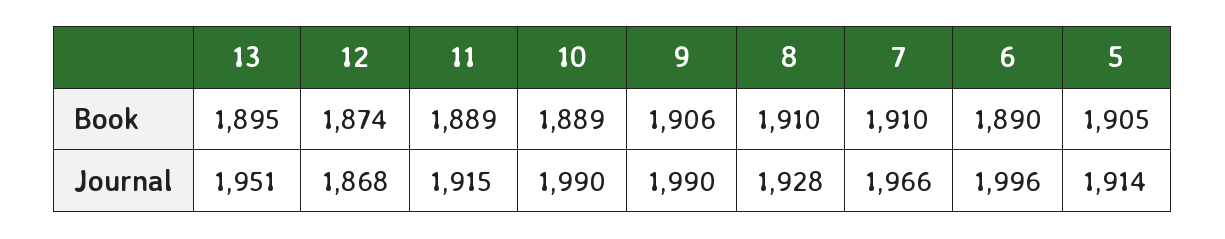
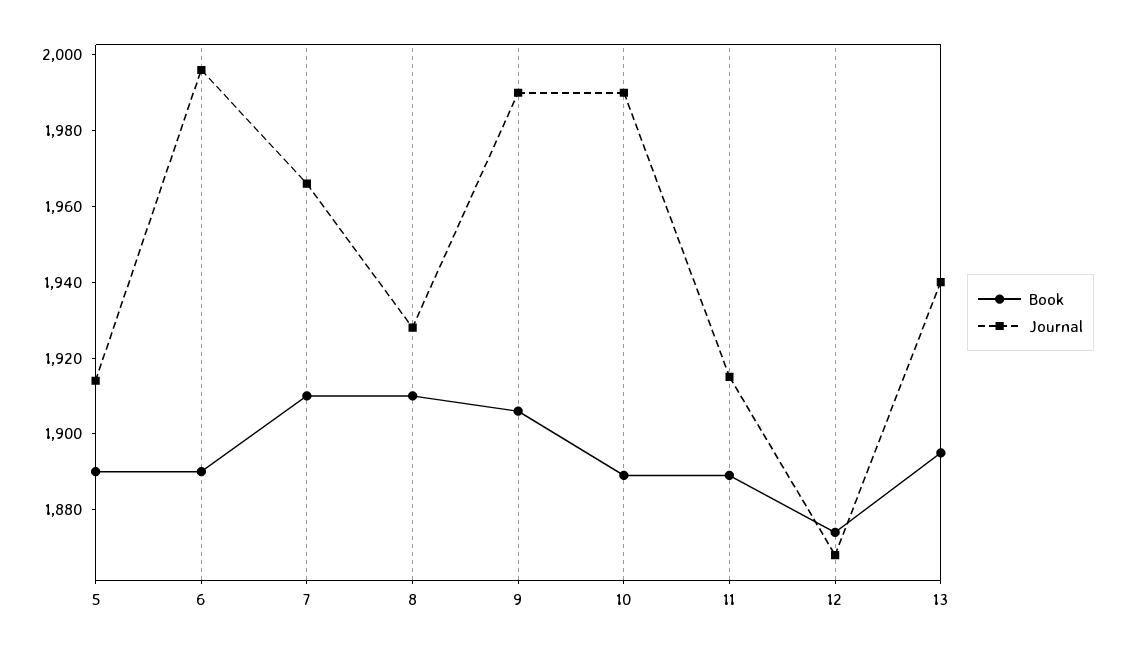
Book, 5: 1905 -> 1890
Journal, 13: 1951 -> 1940

